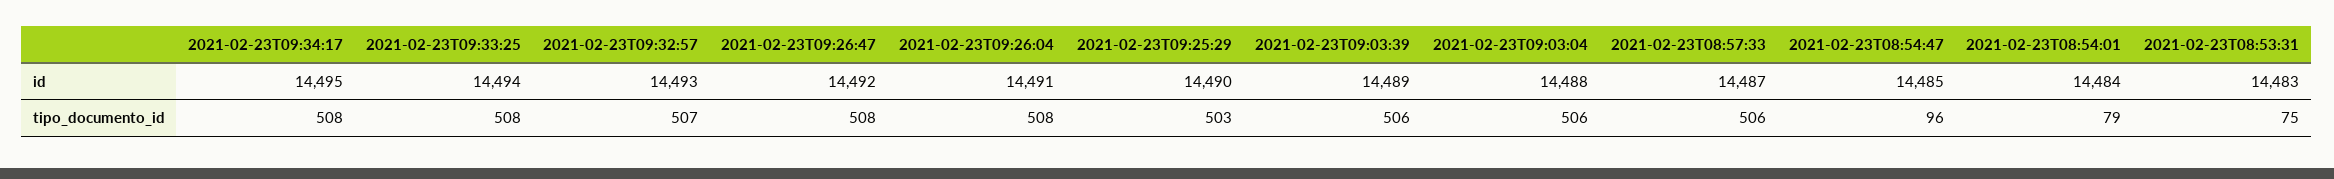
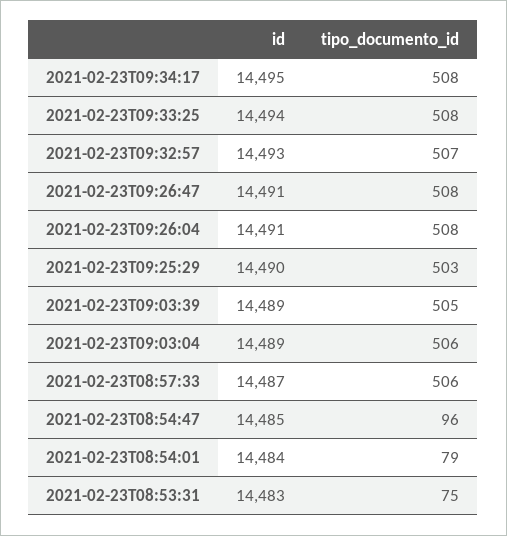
2021-02-23T09:26:47, id: 14492 -> 14491
2021-02-23T09:03:04, id: 14488 -> 14489
2021-02-23T09:03:39, tipo_documento_id: 506 -> 505

